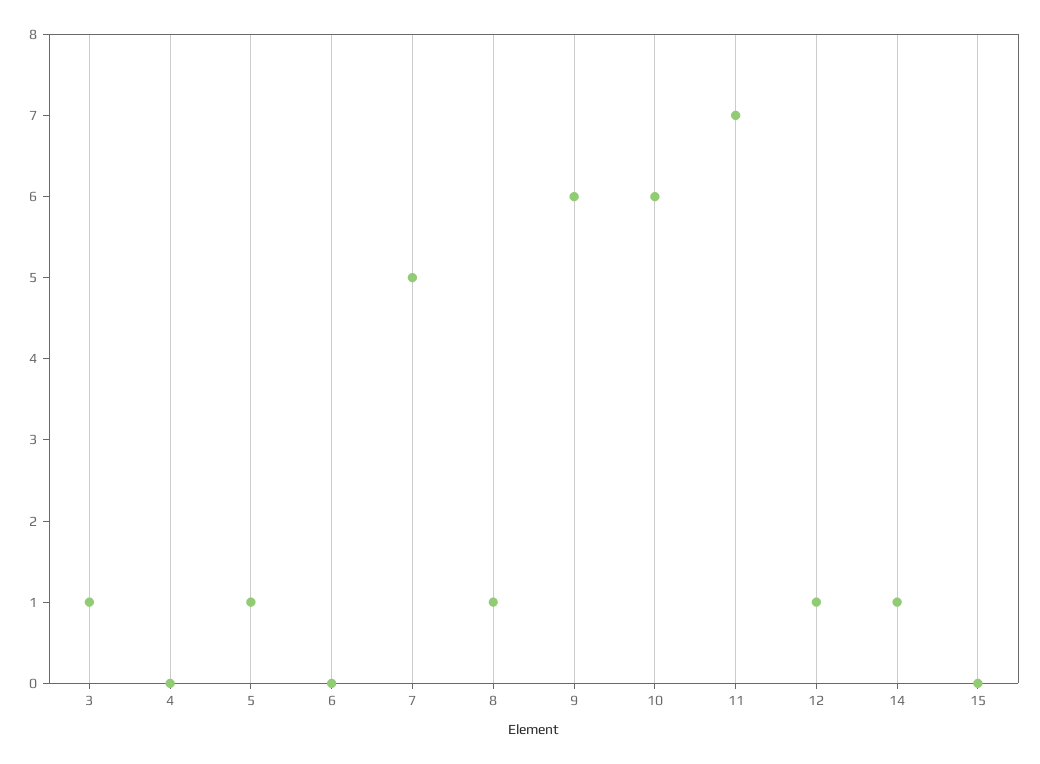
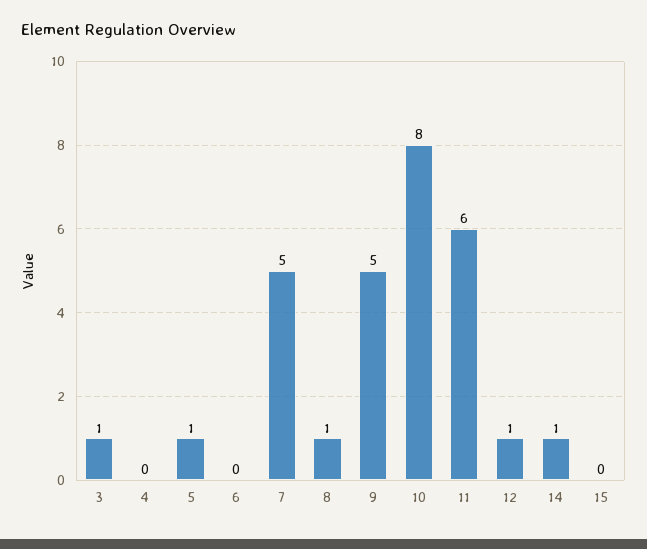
9: 6 -> 5
10: 6 -> 8
11: 7 -> 6

